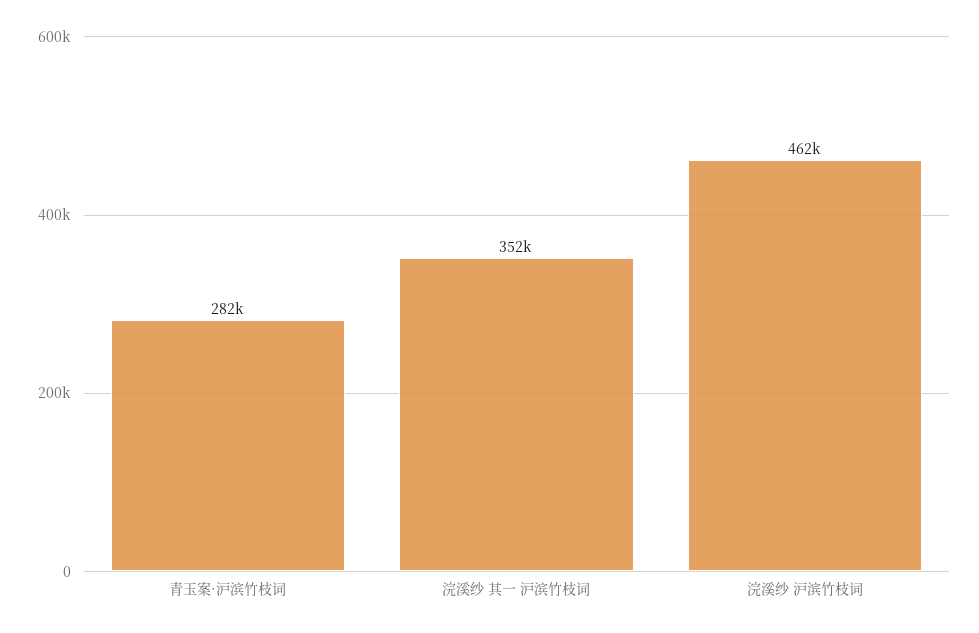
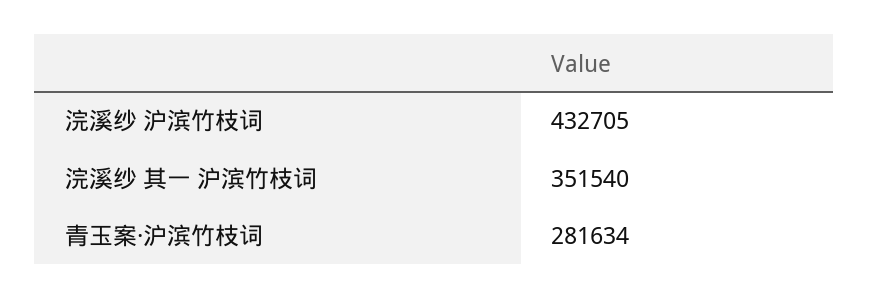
浣溪纱 沪滨竹枝词: 462000 -> 432705

